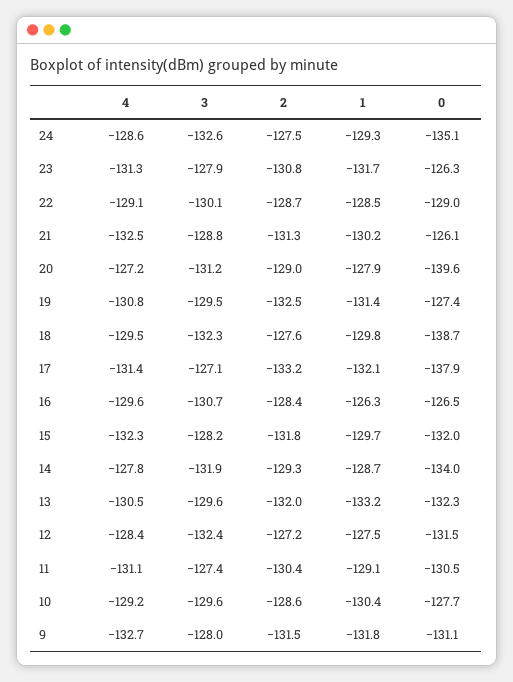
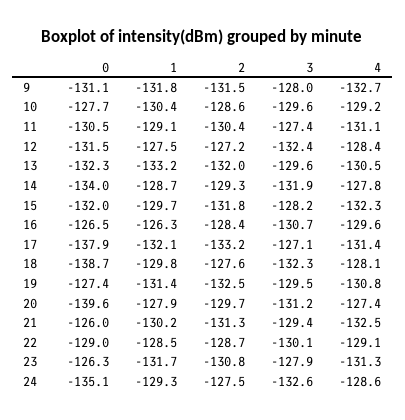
3, 21: -128.8 -> -129.4
0, 21: -126.1 -> -126
4, 20: -127.2 -> -127.4
2, 20: -129 -> -129.7
4, 18: -129.5 -> -128.1

